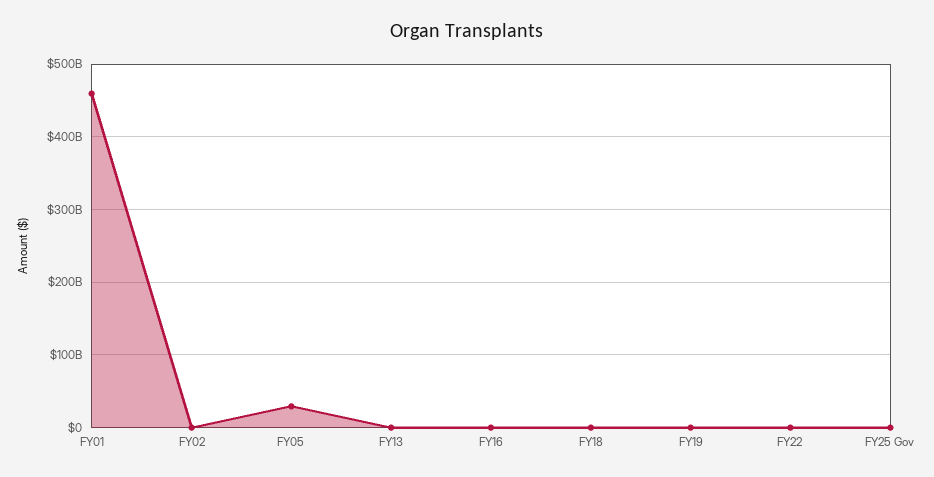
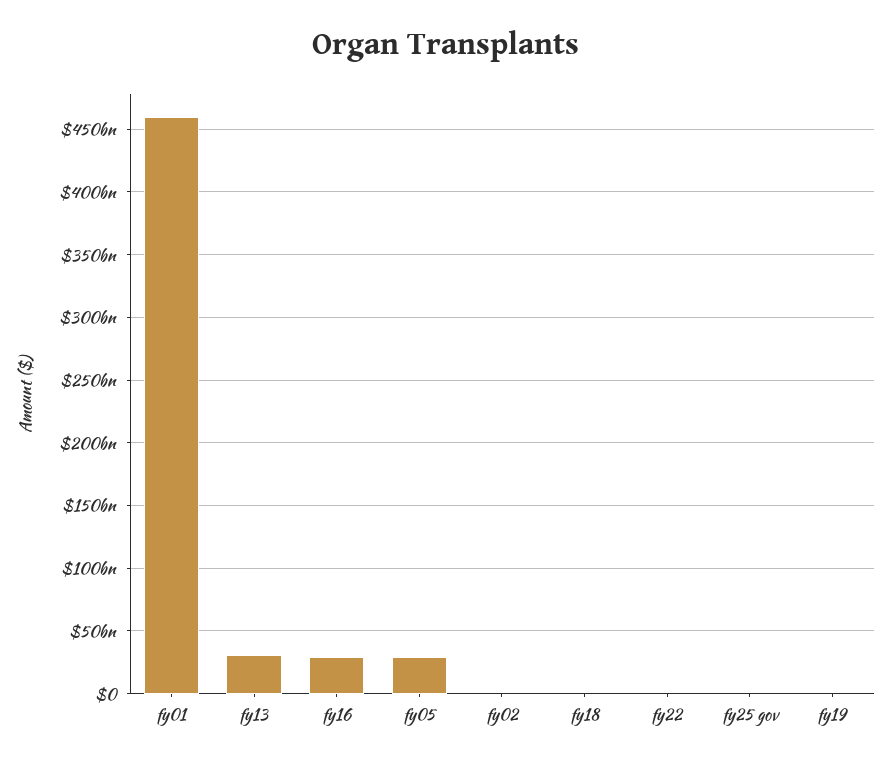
FY13: 0 -> 30000000000
FY16: 0 -> 30000000000

